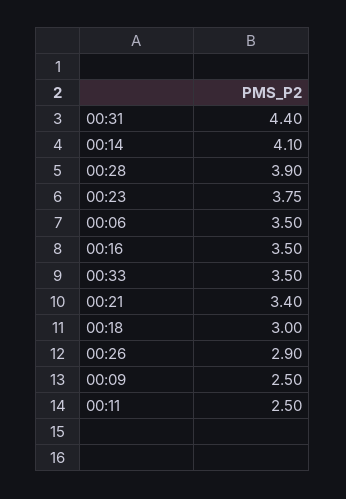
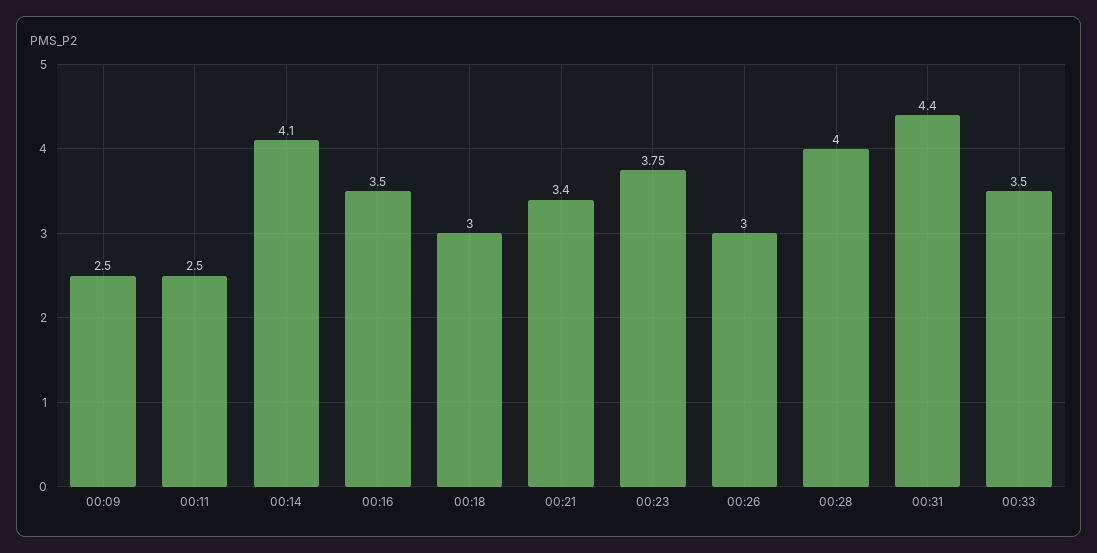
00:28: 3.9 -> 4
00:06: 3.5 -> none
00:26: 2.9 -> 3

